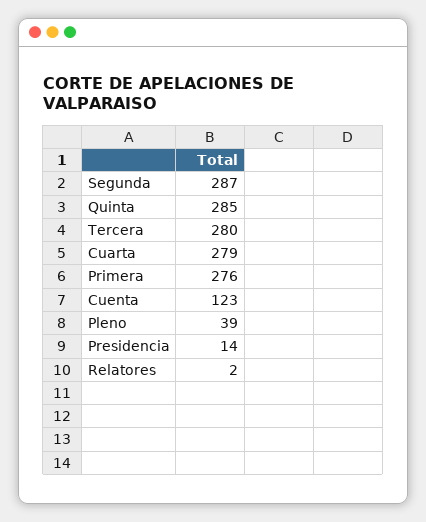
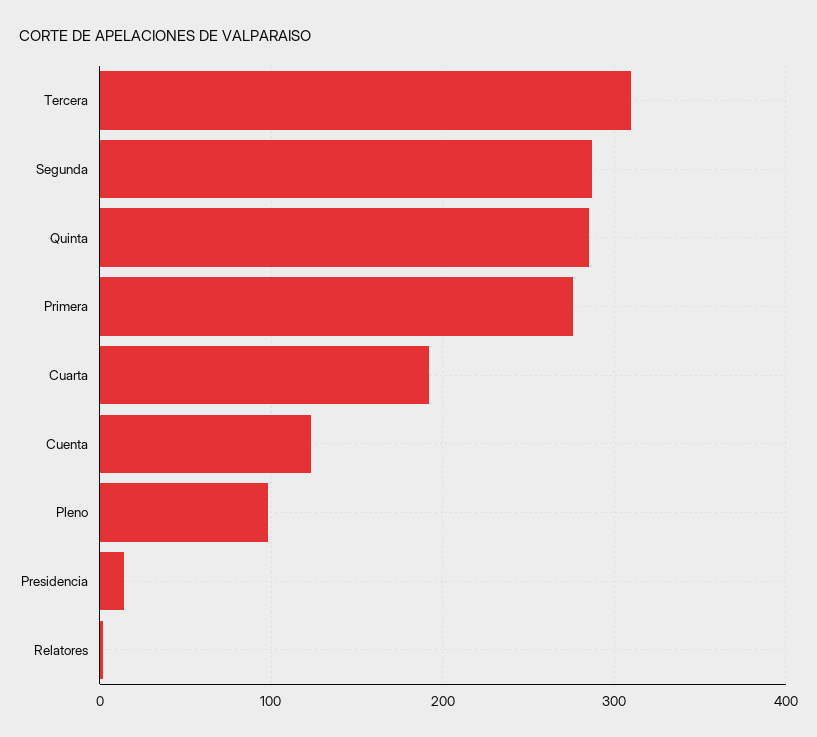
Tercera: 280 -> 310
Cuarta: 279 -> 190
Pleno: 39 -> 100

